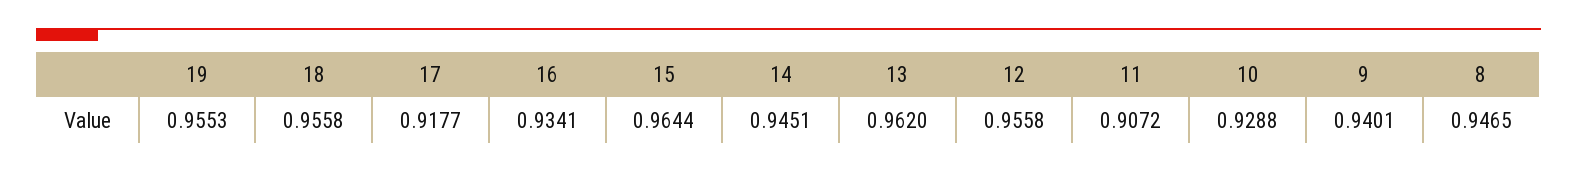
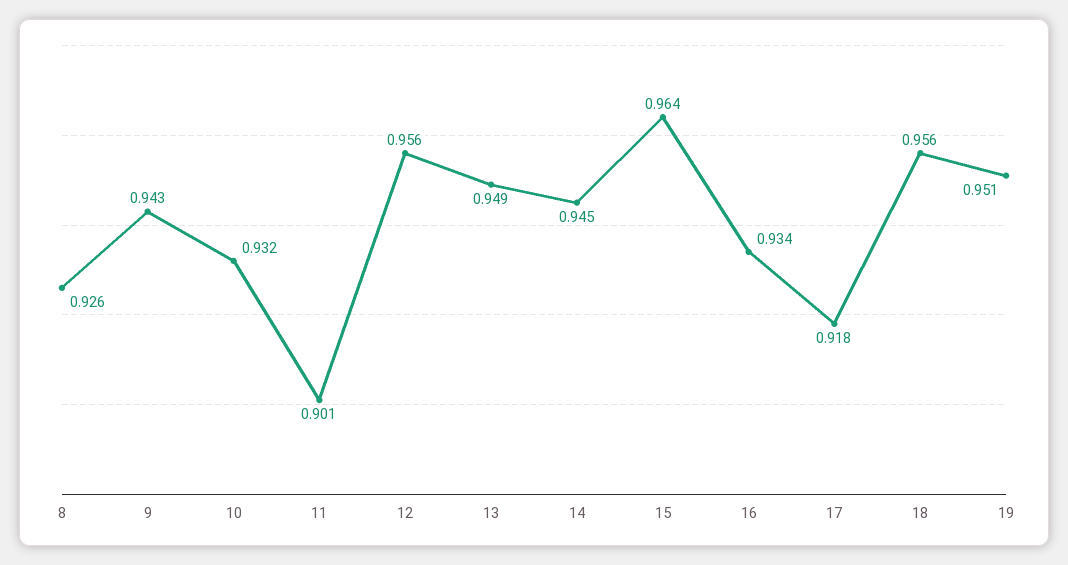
19: 0.9553 -> 0.951
13: 0.962 -> 0.949
11: 0.9072 -> 0.901
10: 0.9288 -> 0.932
9: 0.9401 -> 0.943
8: 0.9465 -> 0.926

